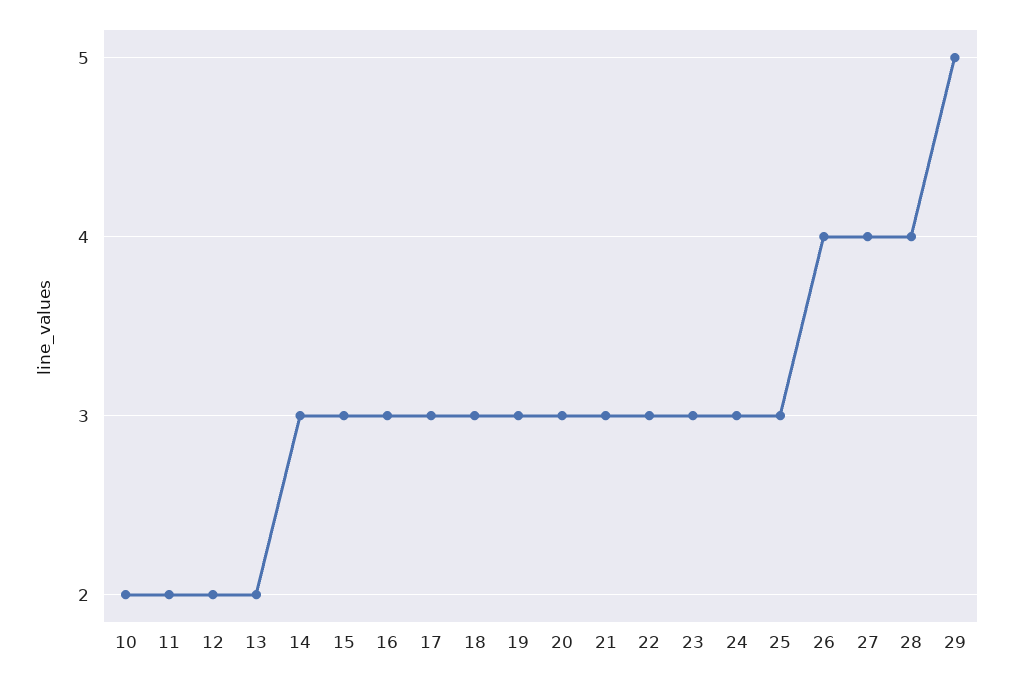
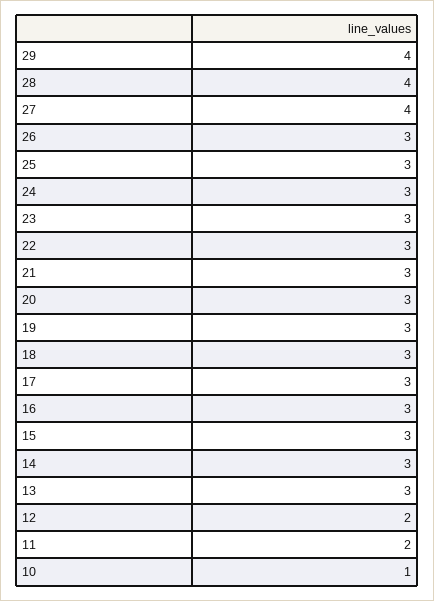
10: 2 -> 1
13: 2 -> 3
26: 4 -> 3
29: 5 -> 4

